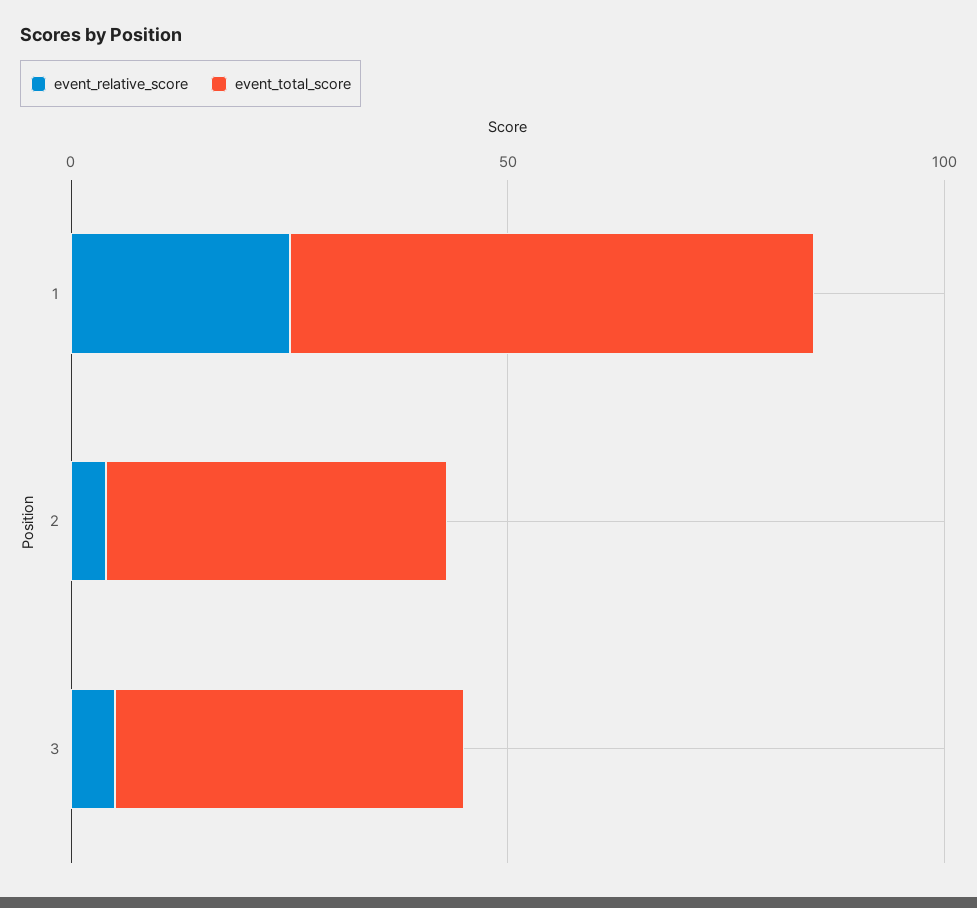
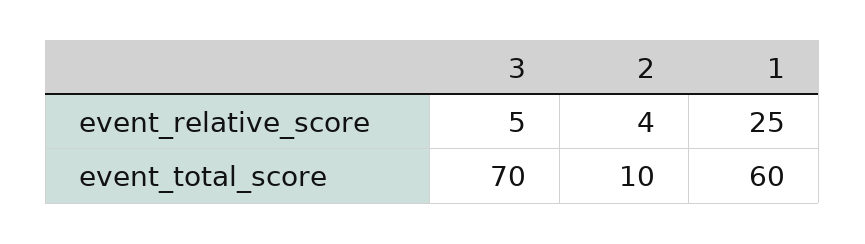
event_total_score, 2: 40 -> 10
event_total_score, 3: 40 -> 70

